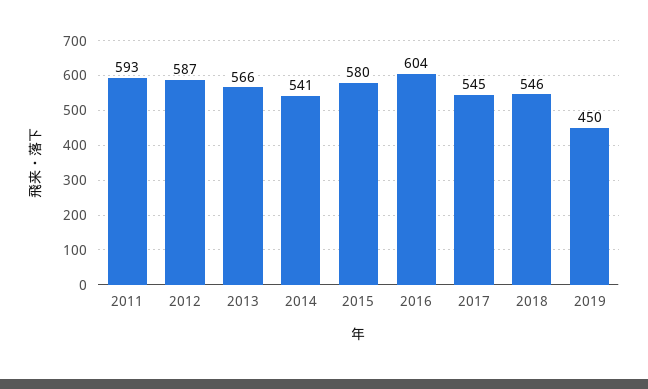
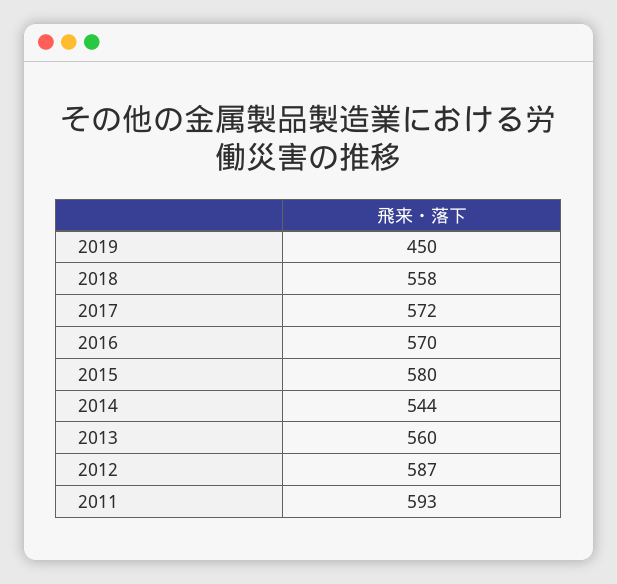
2013: 566 -> 560
2014: 541 -> 544
2016: 604 -> 570
2017: 545 -> 572
2018: 546 -> 558

